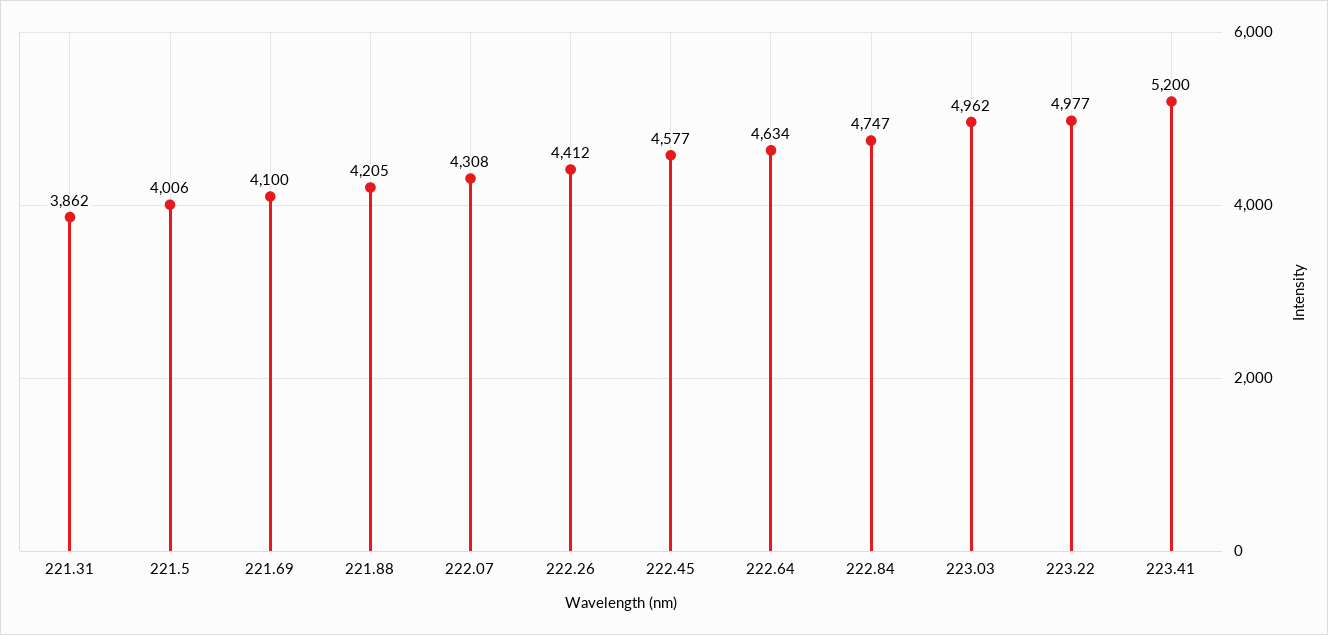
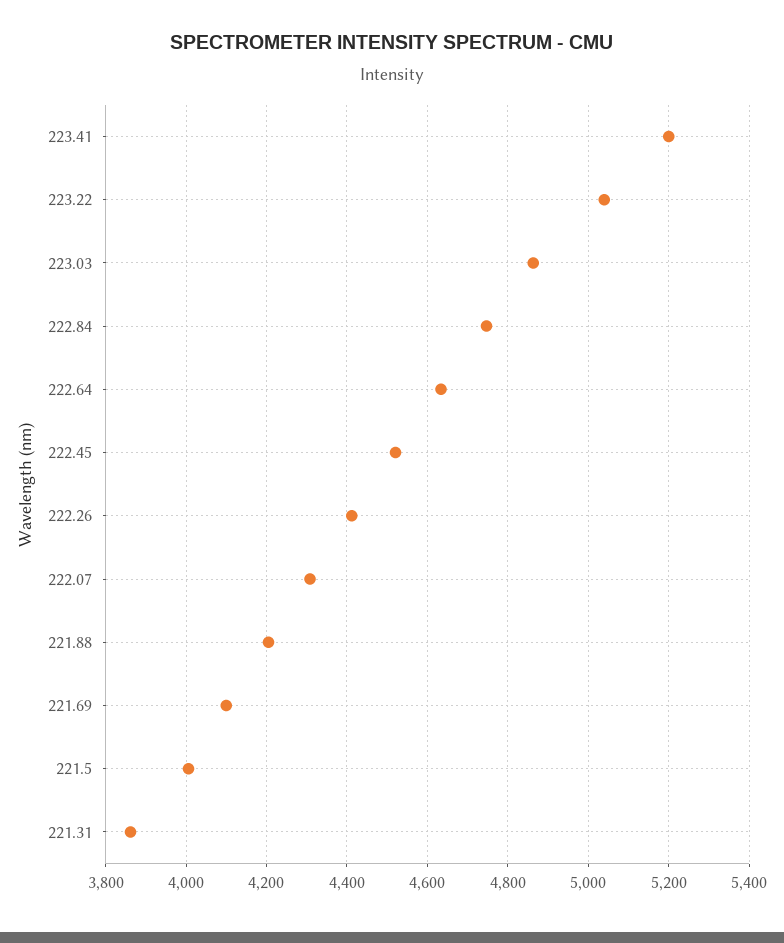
222.45: 4577 -> 4520
223.03: 4962 -> 4860
223.22: 4977 -> 5040

